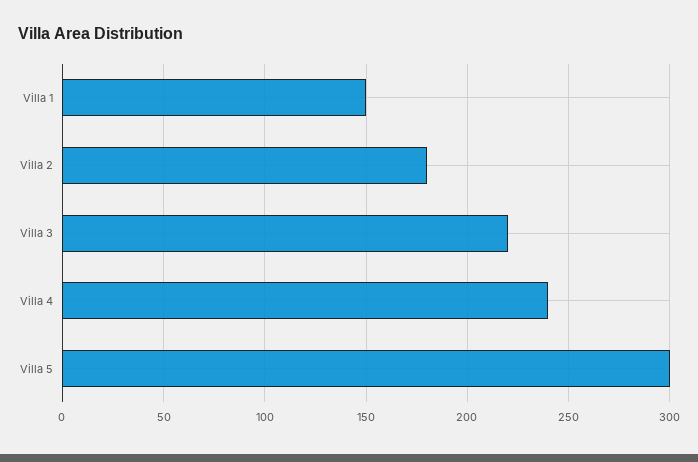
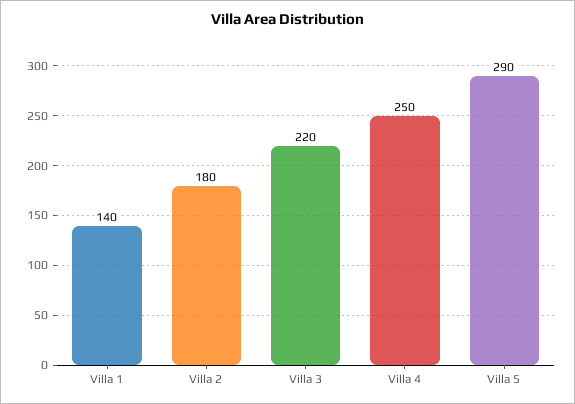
Villa 1: 150 -> 140
Villa 4: 240 -> 250
Villa 5: 300 -> 290

